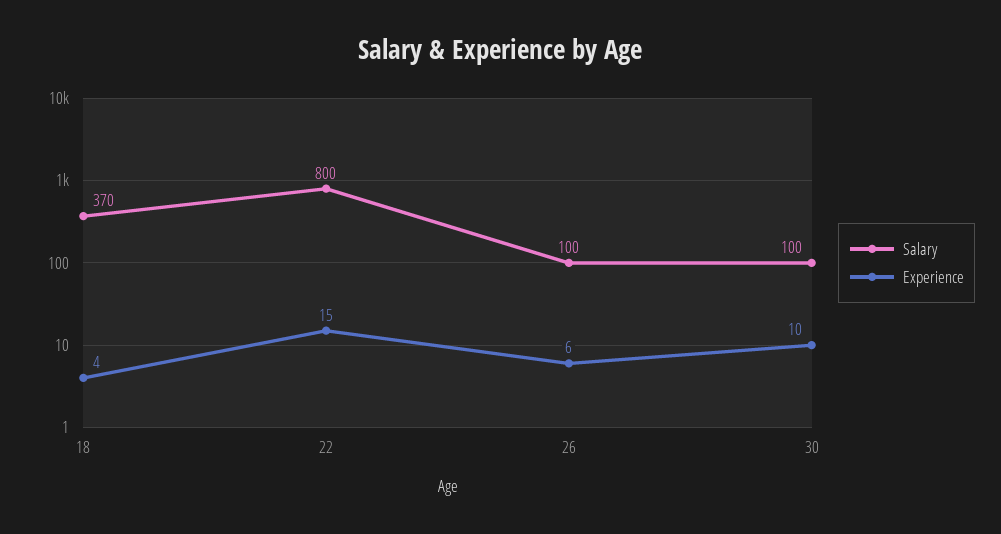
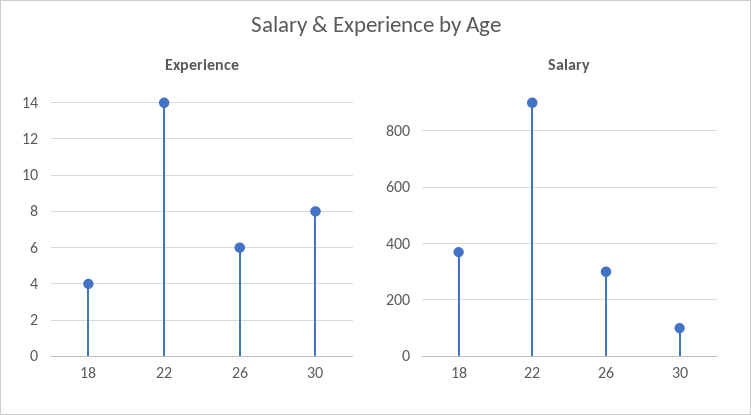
Salary, 22: 800 -> 900
Experience, 22: 15 -> 14
Salary, 26: 100 -> 300
Experience, 30: 10 -> 8

